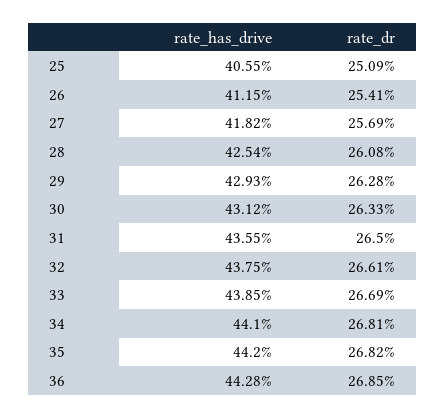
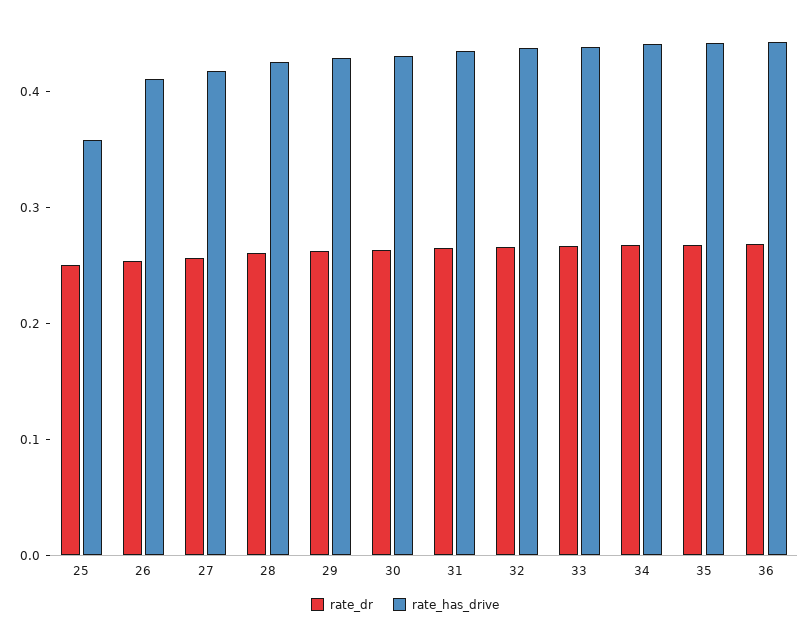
rate_has_drive, 25: 0.4055 -> 0.36

